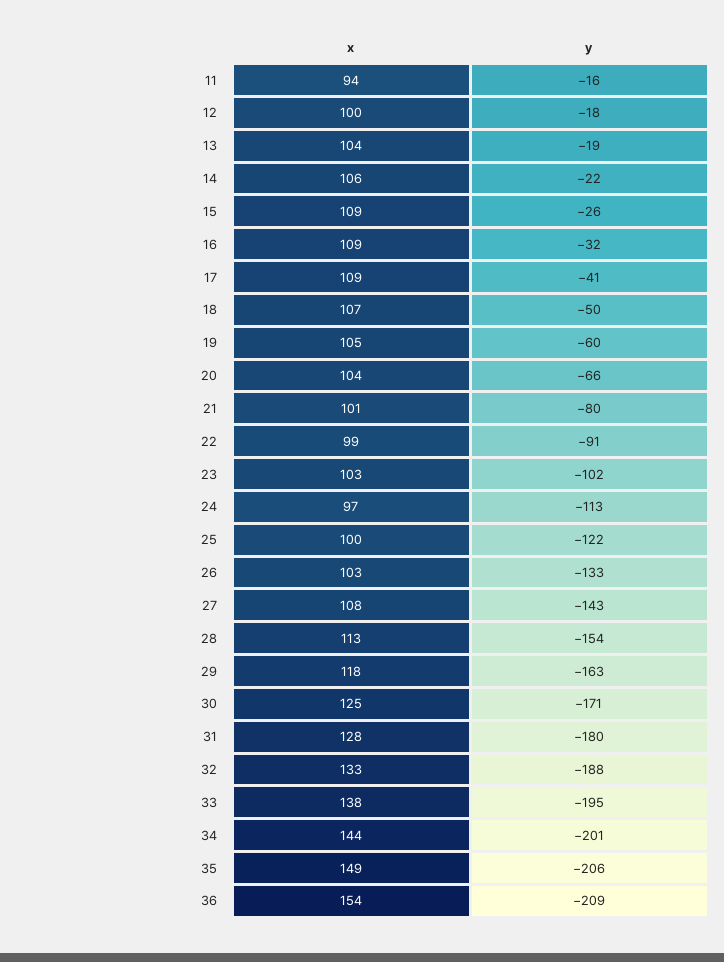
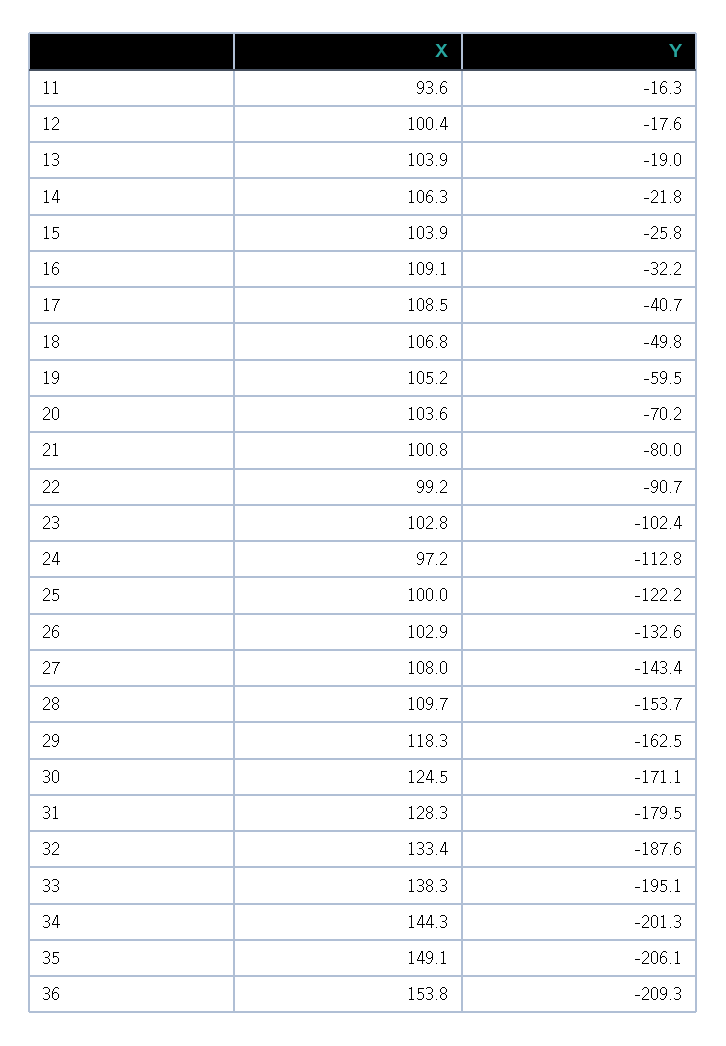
x, 15: 109 -> 103.9
y, 20: -66 -> -70.2
x, 28: 113 -> 109.7

